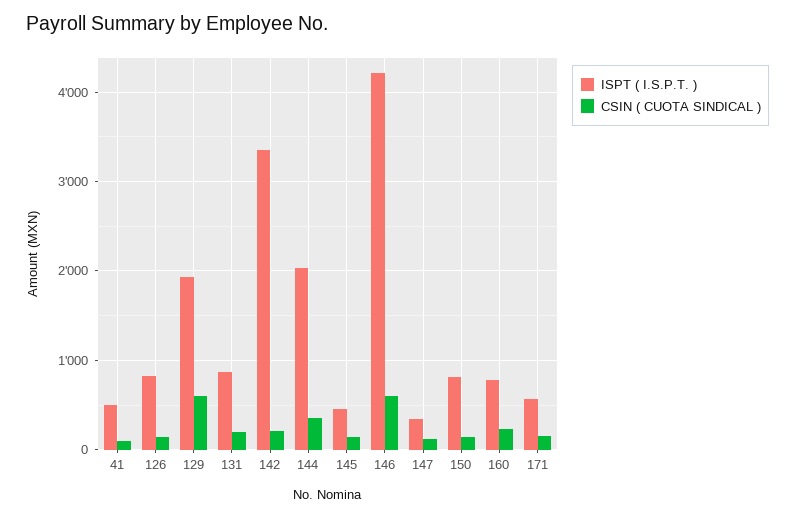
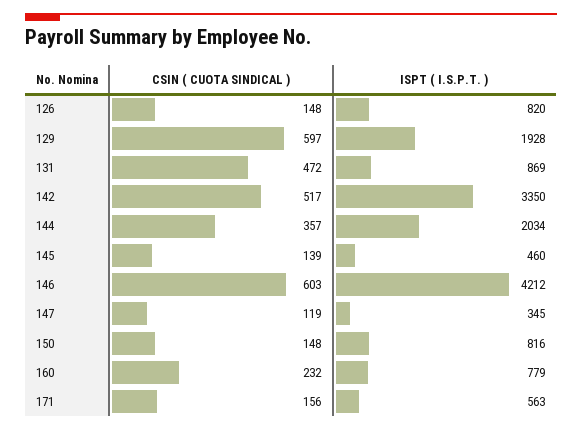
ISPT ( I.S.P.T. ), 41: 500 -> none
CSIN ( CUOTA SINDICAL ), 41: 100 -> none
CSIN ( CUOTA SINDICAL ), 131: 200 -> 472
CSIN ( CUOTA SINDICAL ), 142: 200 -> 517

